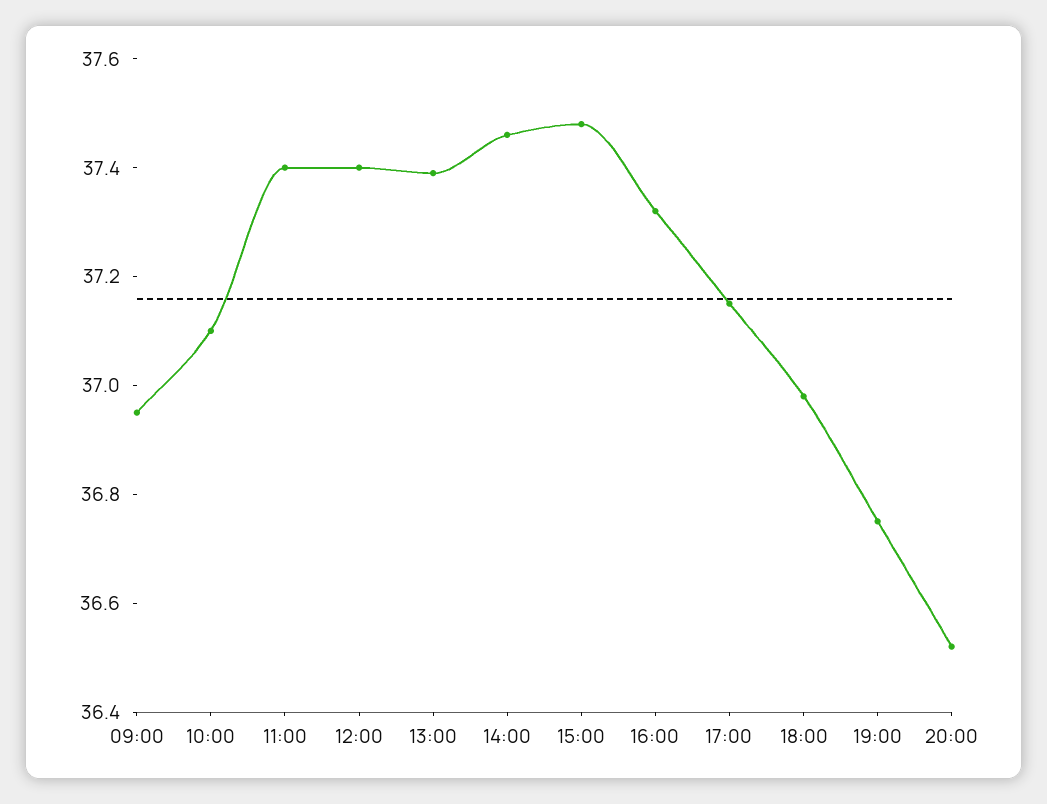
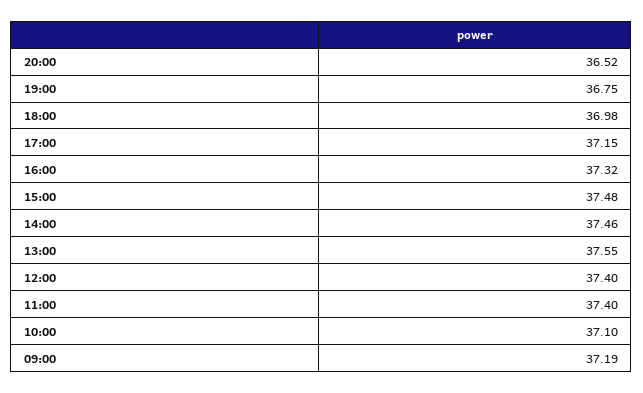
09:00: 36.95 -> 37.19
13:00: 37.4 -> 37.55

